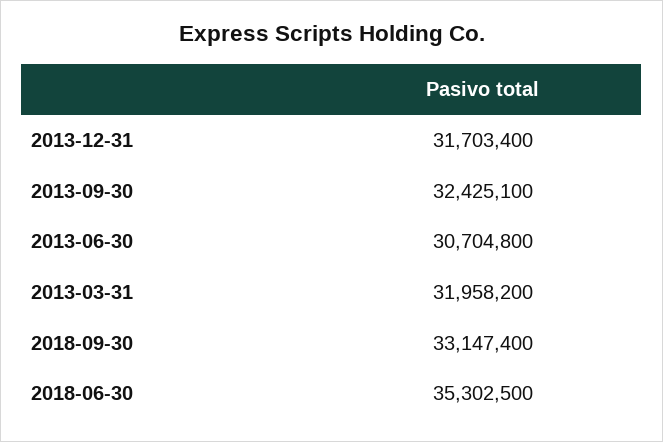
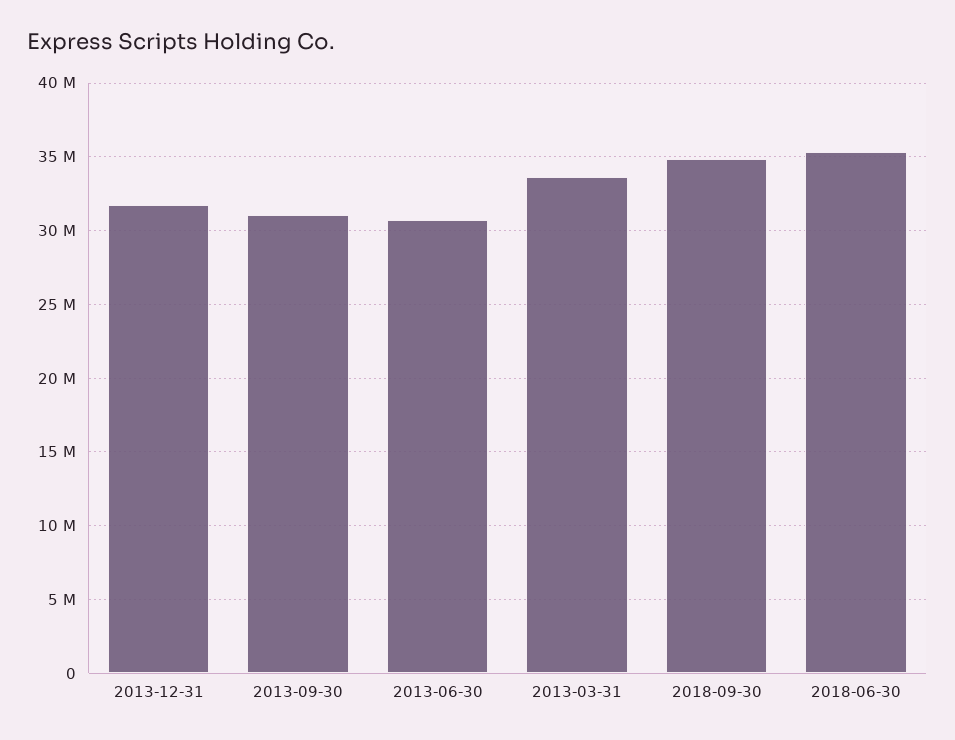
2013-09-30: 32425100 -> 31000000
2013-03-31: 31958200 -> 33500000
2018-09-30: 33147400 -> 35000000

